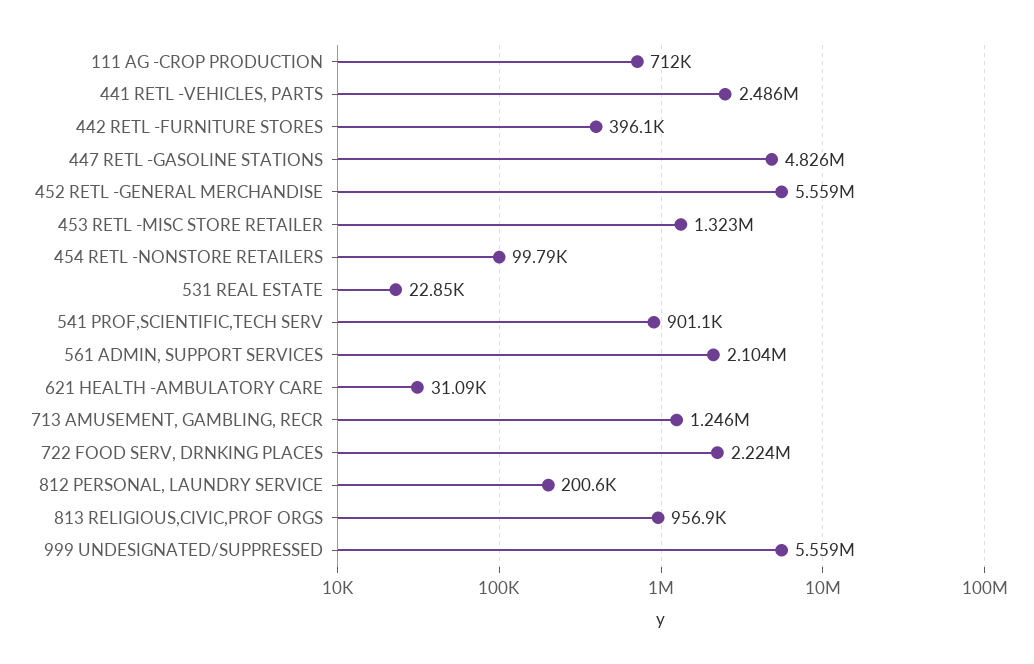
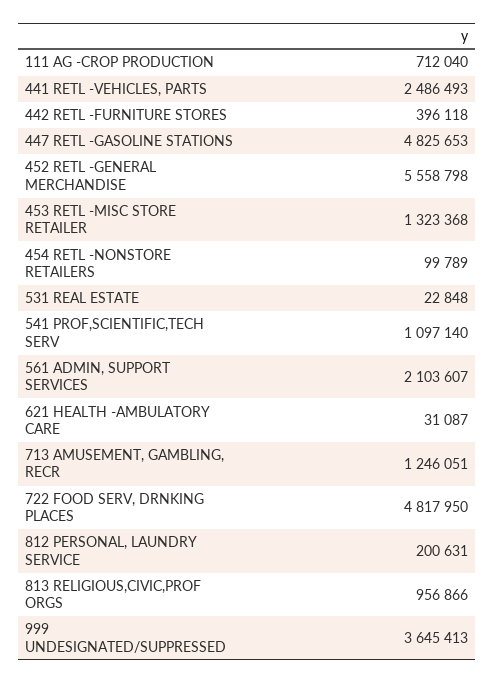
541 PROF,SCIENTIFIC,TECH SERV: 901100 -> 1097140
722 FOOD SERV, DRNKING PLACES: 2224000 -> 4817950
999 UNDESIGNATED/SUPPRESSED: 5559000 -> 3645413

